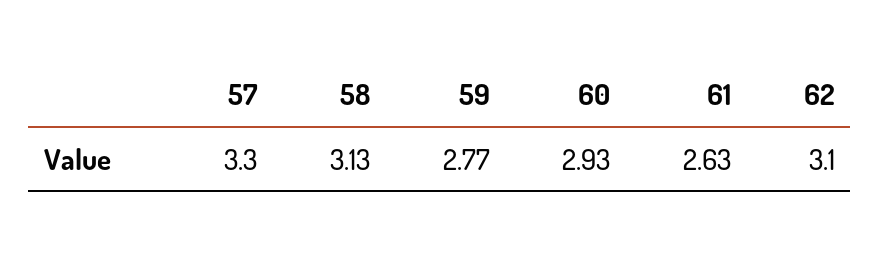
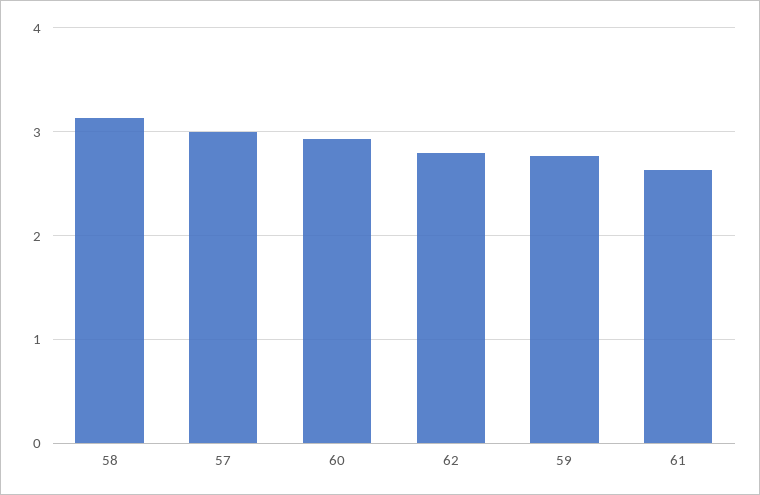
57: 3.3 -> 3
62: 3.1 -> 2.8

